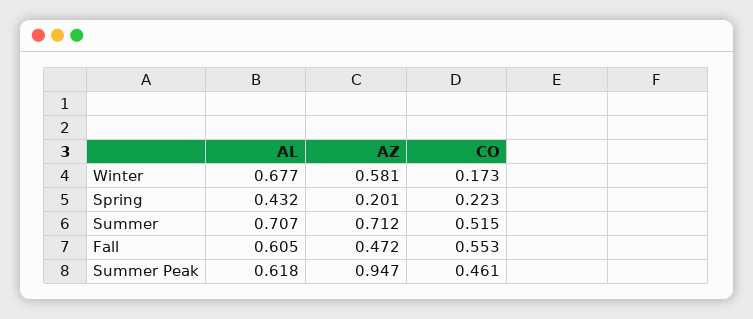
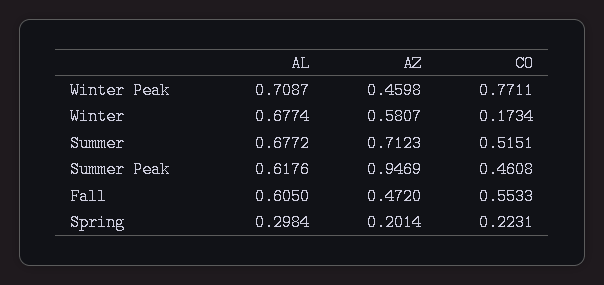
AL, Spring: 0.432 -> 0.2984
AL, Summer: 0.707 -> 0.6772
AL, Winter Peak: none -> 0.7087
AZ, Winter Peak: none -> 0.4598
CO, Winter Peak: none -> 0.7711

